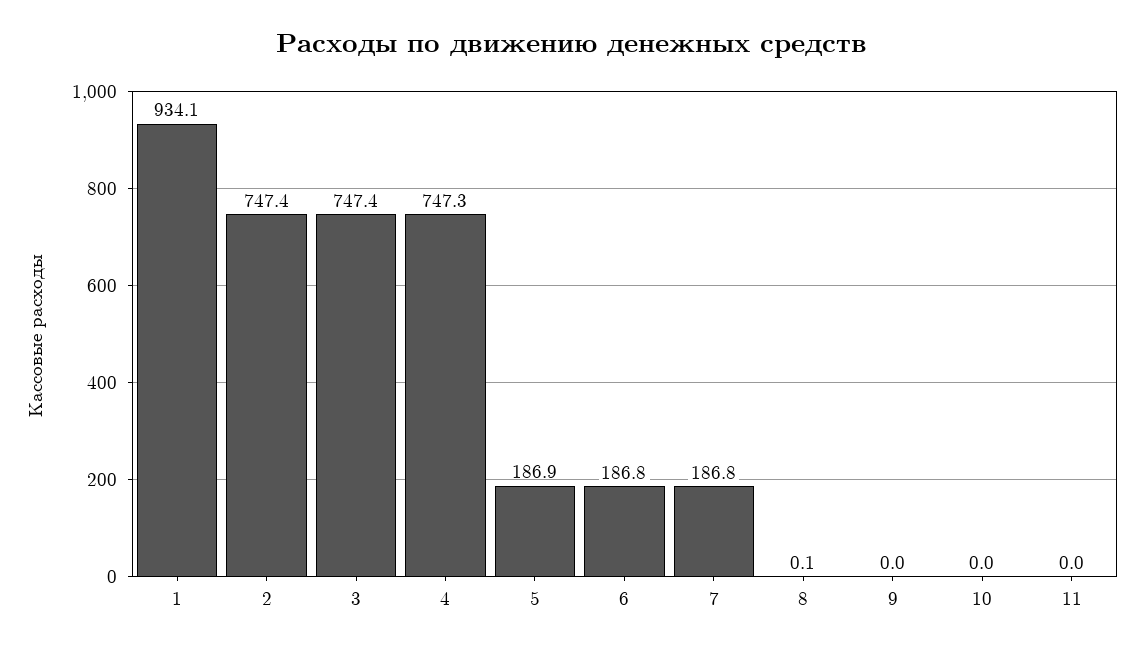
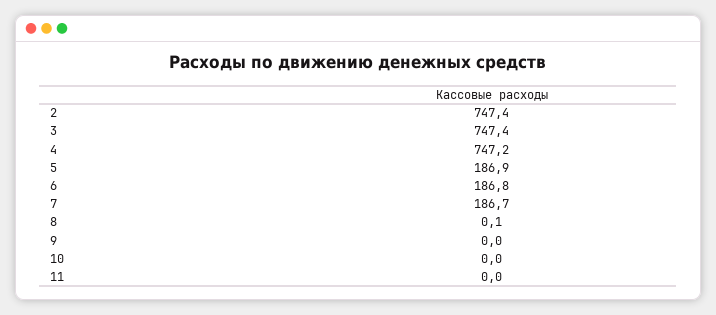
1: 934.1 -> none
4: 747.3 -> 747.2
7: 186.8 -> 186.7

